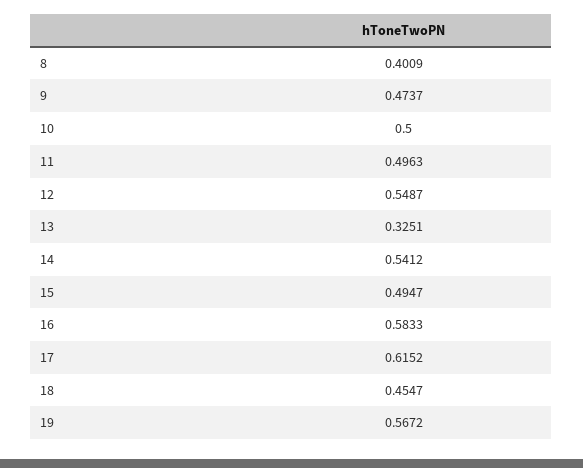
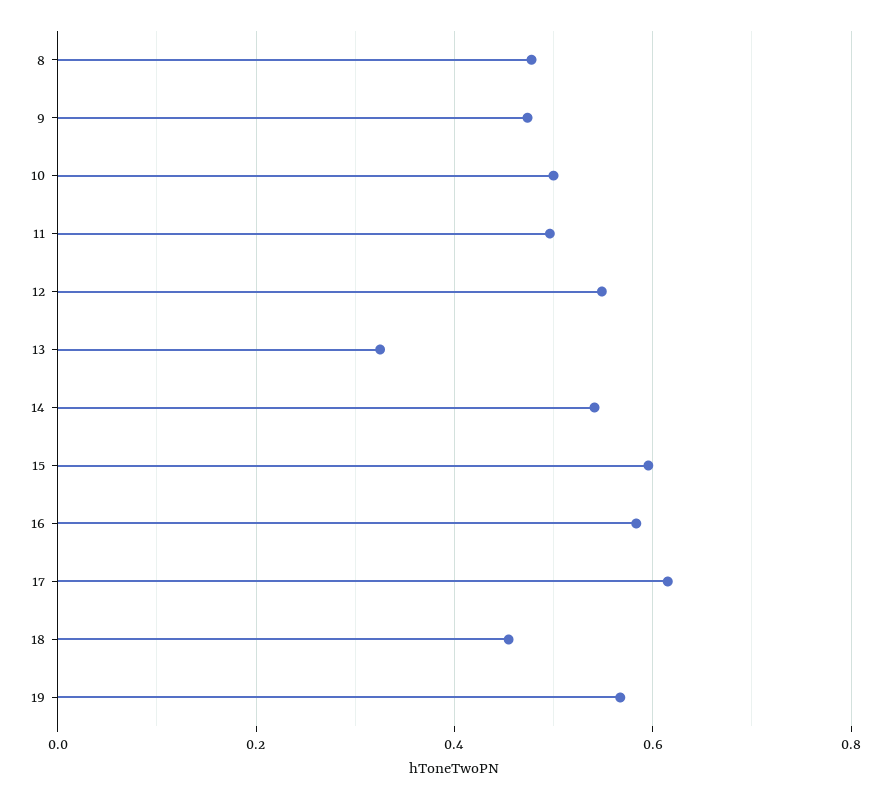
8: 0.4009 -> 0.48
15: 0.4947 -> 0.6

